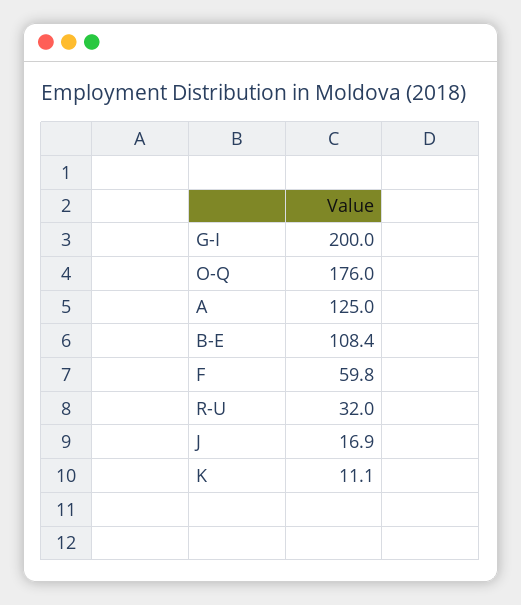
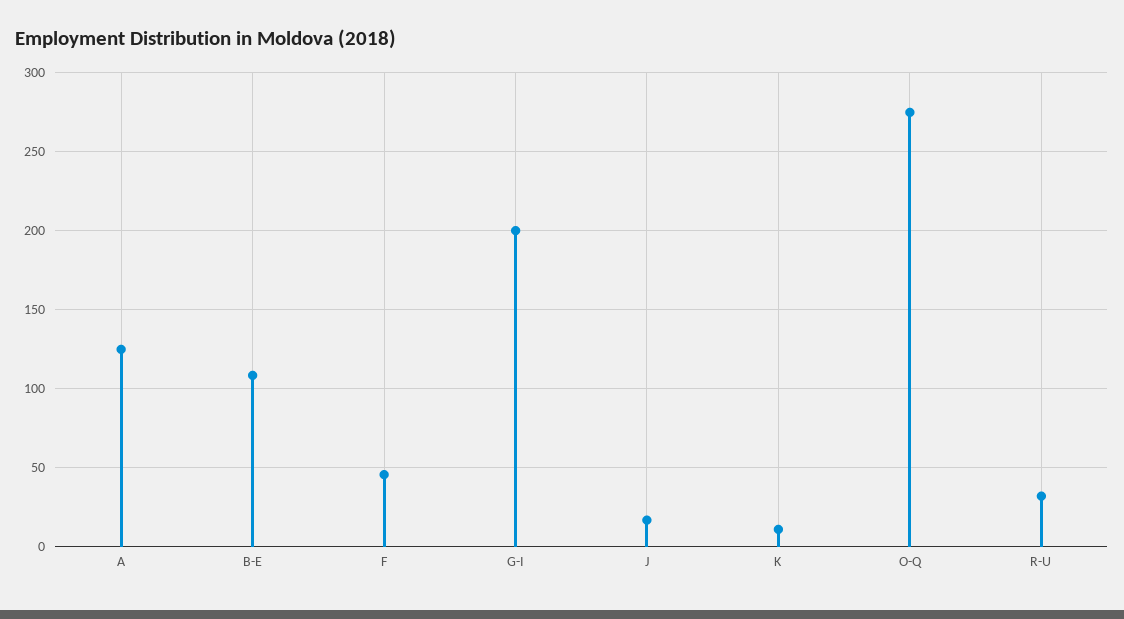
O-Q: 176 -> 275
F: 59.8 -> 45

